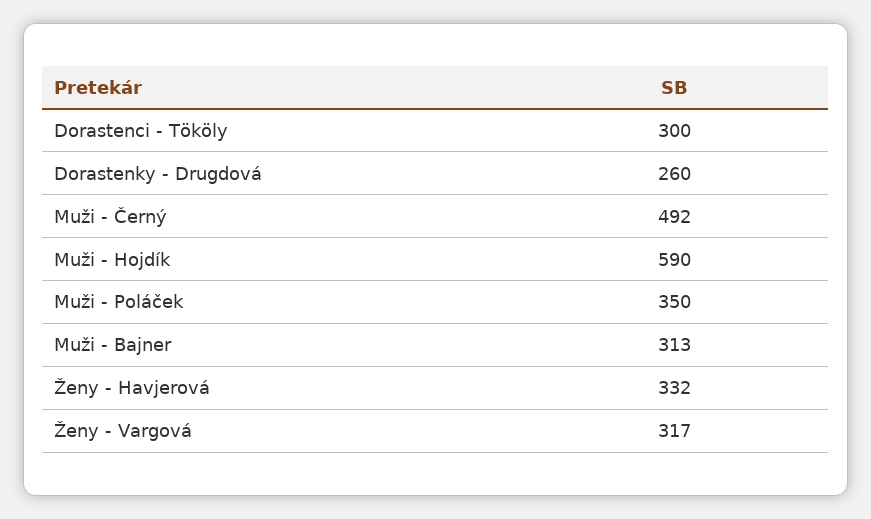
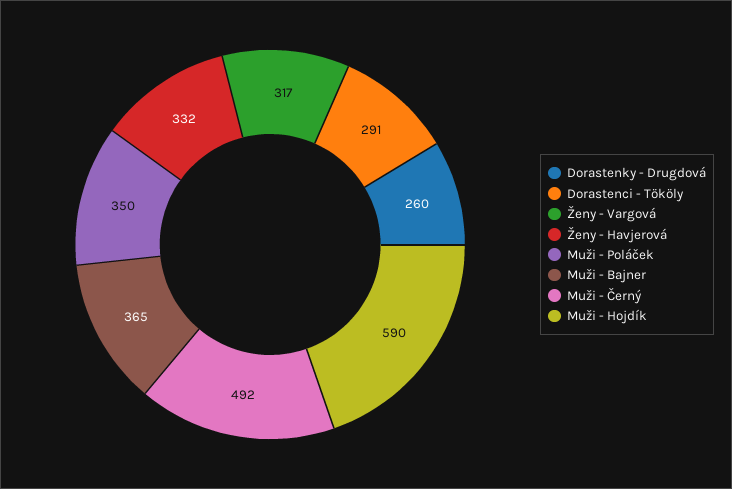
Dorastenci - Tököly: 300 -> 291
Muži - Bajner: 313 -> 365

